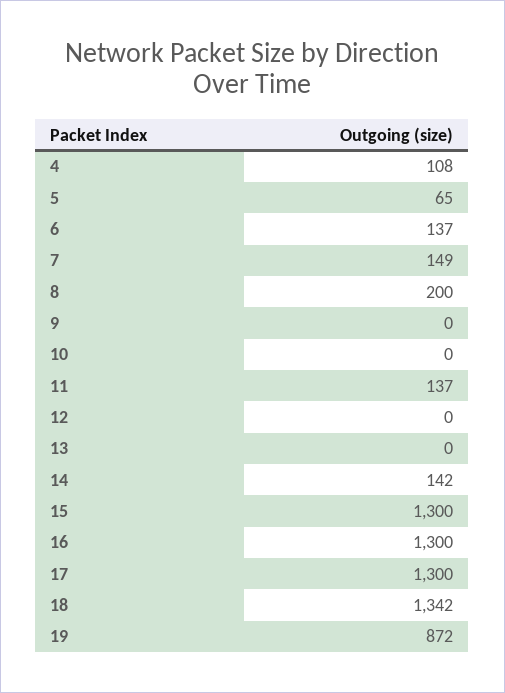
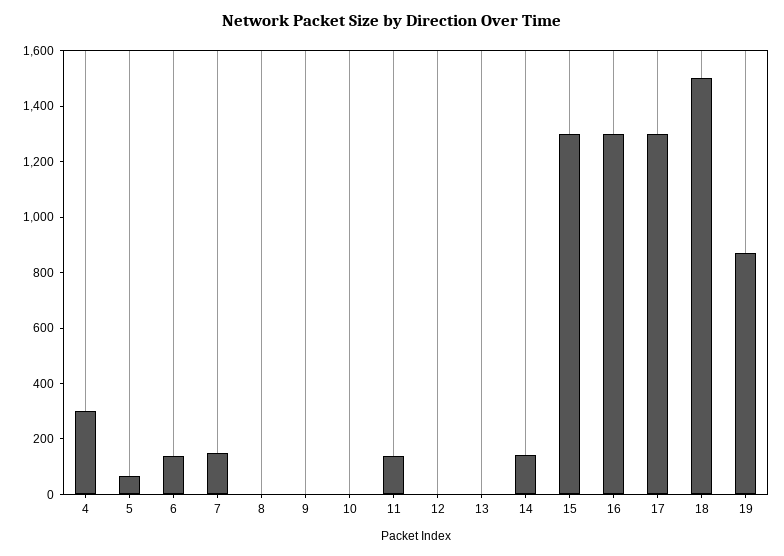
4: 108 -> 300
8: 200 -> 0
18: 1342 -> 1500

